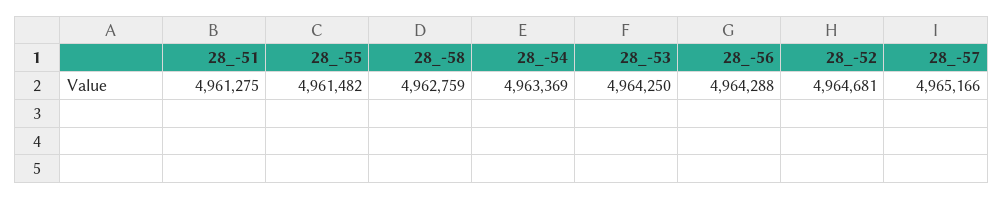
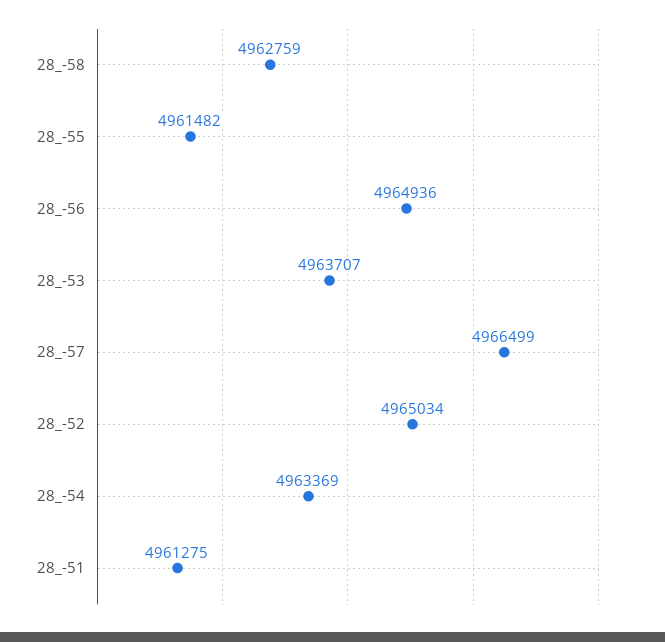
28_-53: 4964250 -> 4963707
28_-56: 4964288 -> 4964936
28_-52: 4964681 -> 4965034
28_-57: 4965166 -> 4966499

